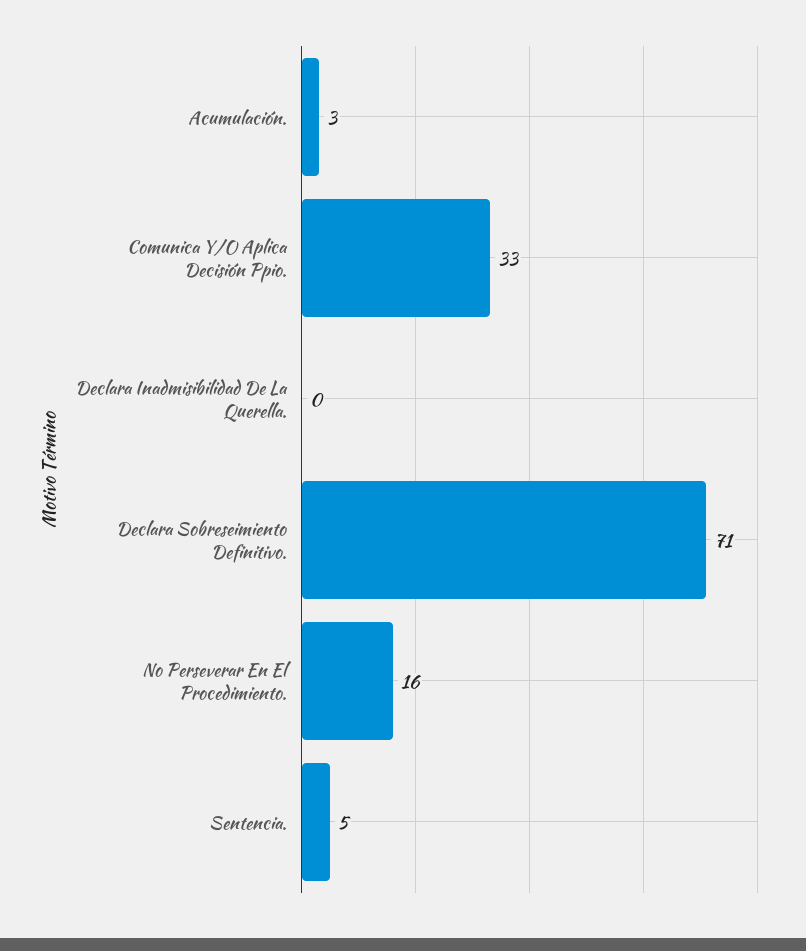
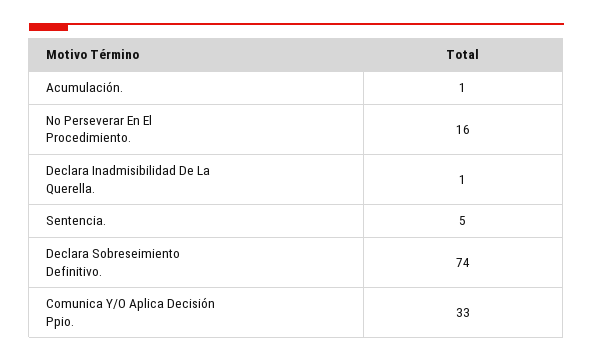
Acumulación.: 3 -> 1
Declara Inadmisibilidad De La Querella.: 0 -> 1
Declara Sobreseimiento Definitivo.: 71 -> 74

